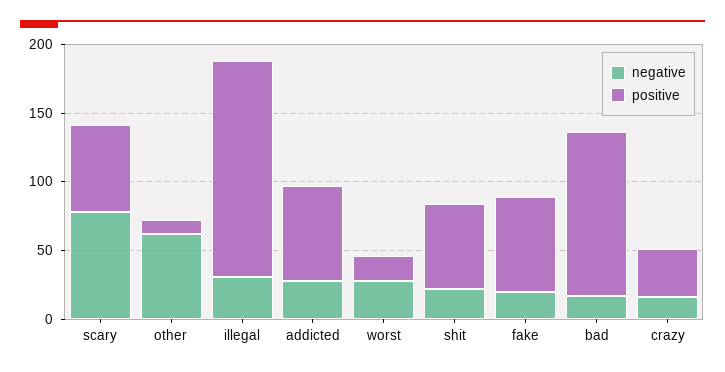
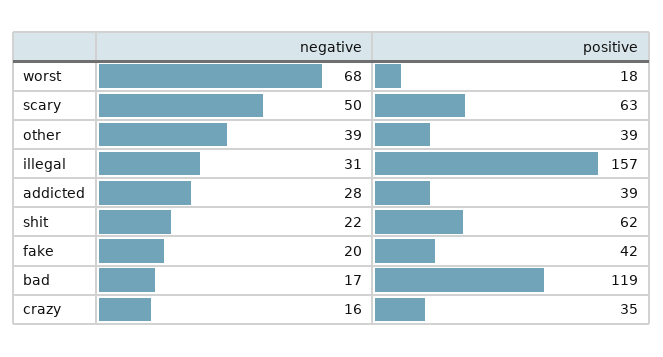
negative, scary: 80 -> 50
negative, other: 60 -> 39
positive, other: 10 -> 39
positive, addicted: 70 -> 39
negative, worst: 30 -> 68
positive, fake: 70 -> 42

